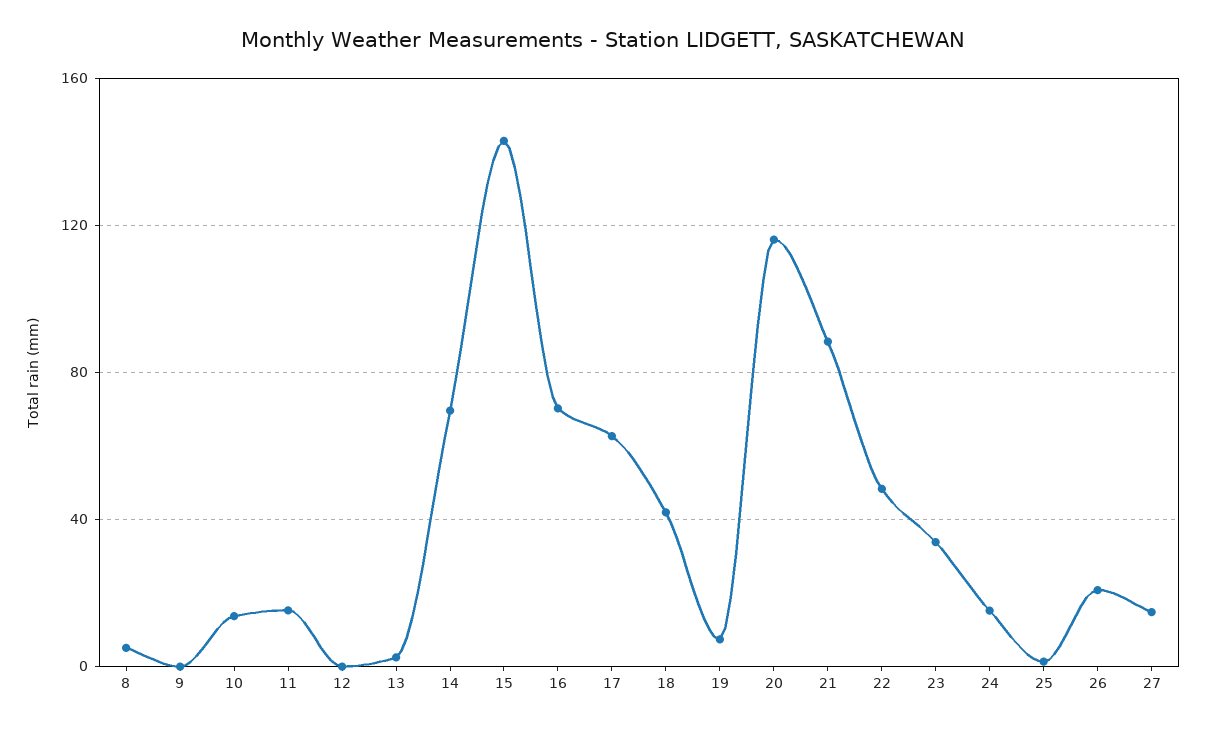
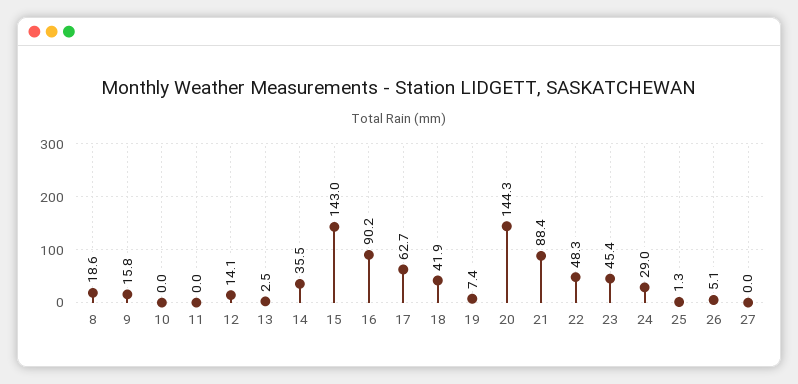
8: 5 -> 18.6
9: 0 -> 15.8
10: 15 -> 0
11: 15 -> 0
12: 0 -> 14.1
14: 70 -> 35.5
16: 70 -> 90.2
20: 115 -> 144.3
23: 35 -> 45.4
24: 15 -> 29
26: 20 -> 5.1
27: 15 -> 0

